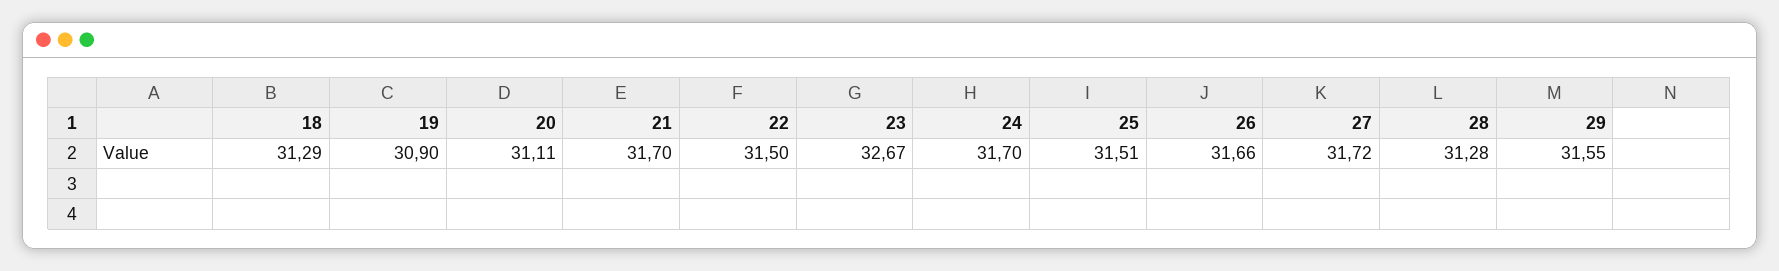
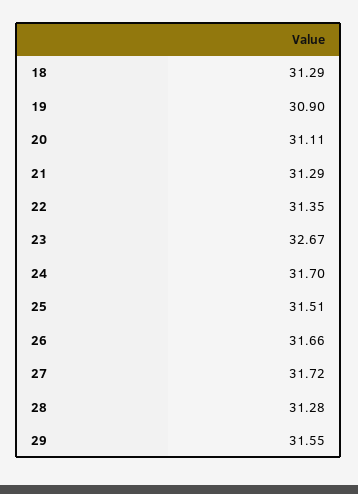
21: 31.7 -> 31.29
22: 31.5 -> 31.35

